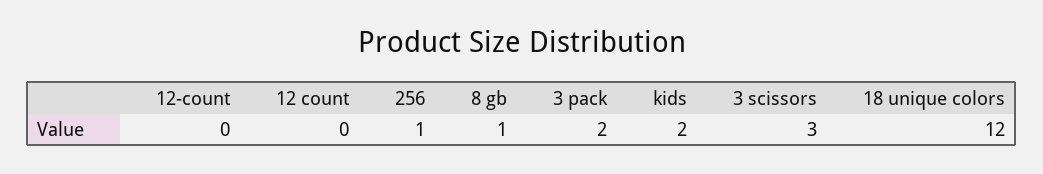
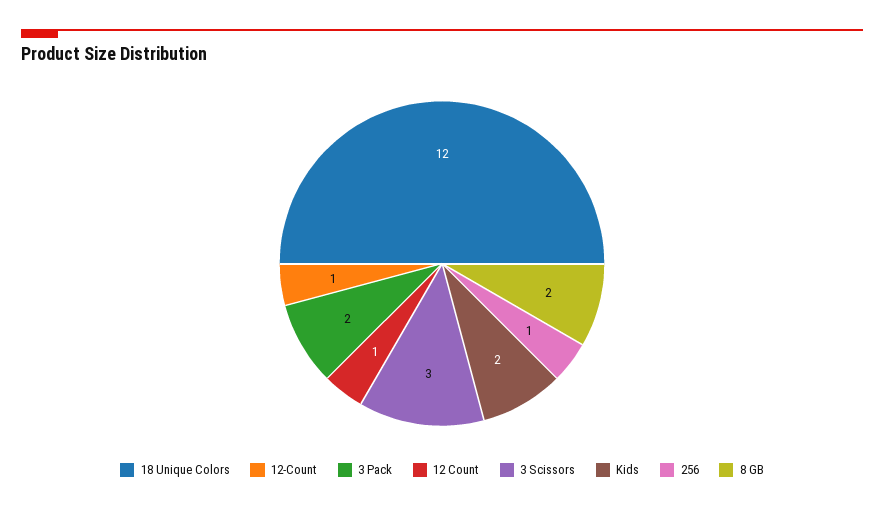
12-count: 0 -> 1
12 count: 0 -> 1
8 gb: 1 -> 2

